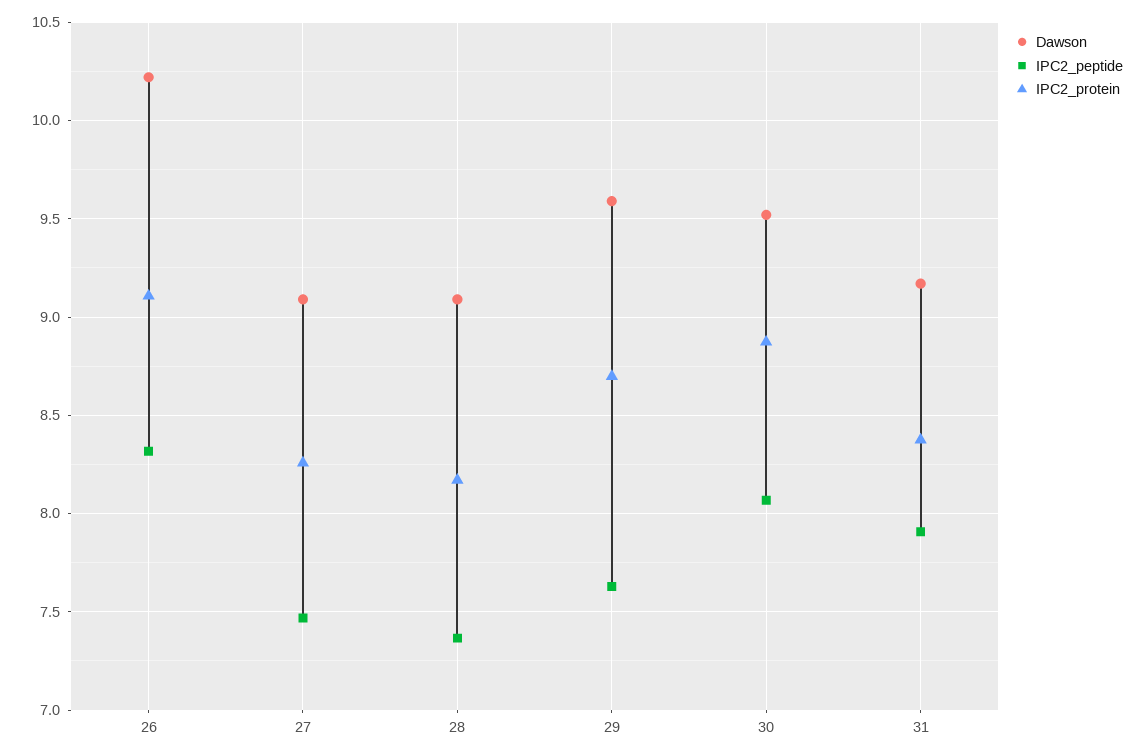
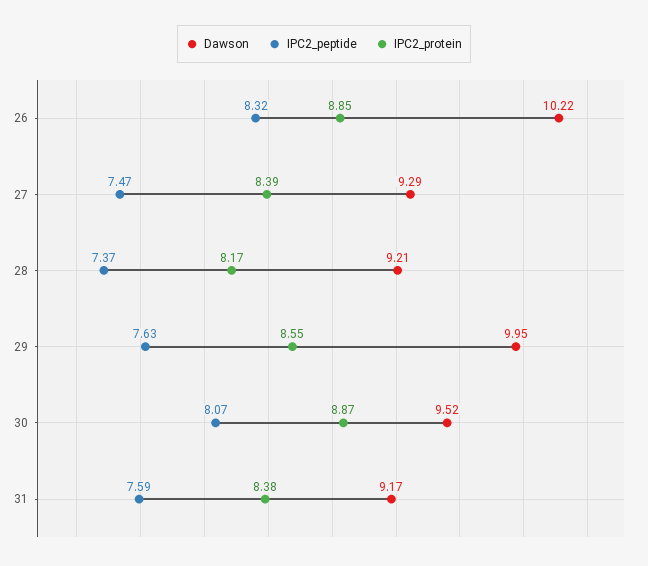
IPC2_protein, 26: 9.1 -> 8.85
Dawson, 27: 9.1 -> 9.29
IPC2_protein, 27: 8.25 -> 8.39
Dawson, 28: 9.1 -> 9.21
Dawson, 29: 9.6 -> 9.95
IPC2_protein, 29: 8.7 -> 8.55
IPC2_peptide, 31: 7.9 -> 7.59

